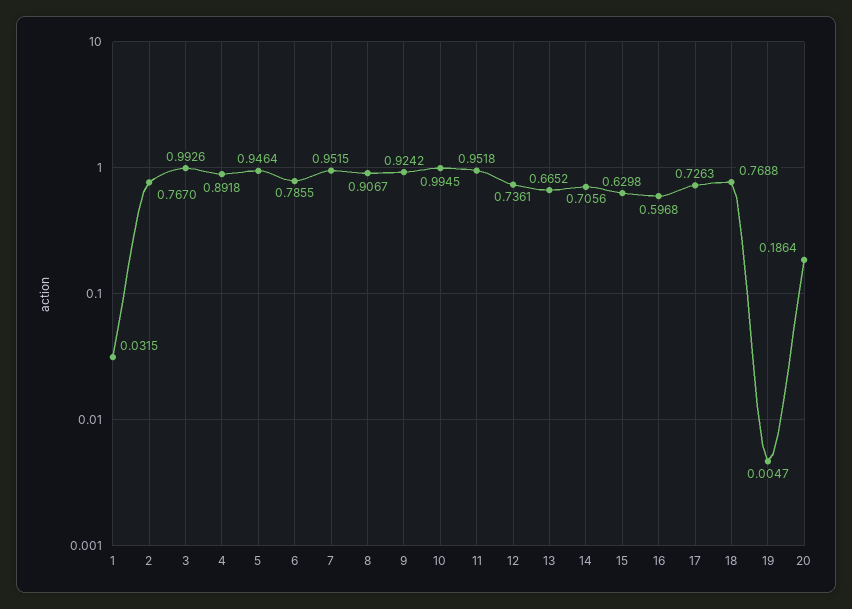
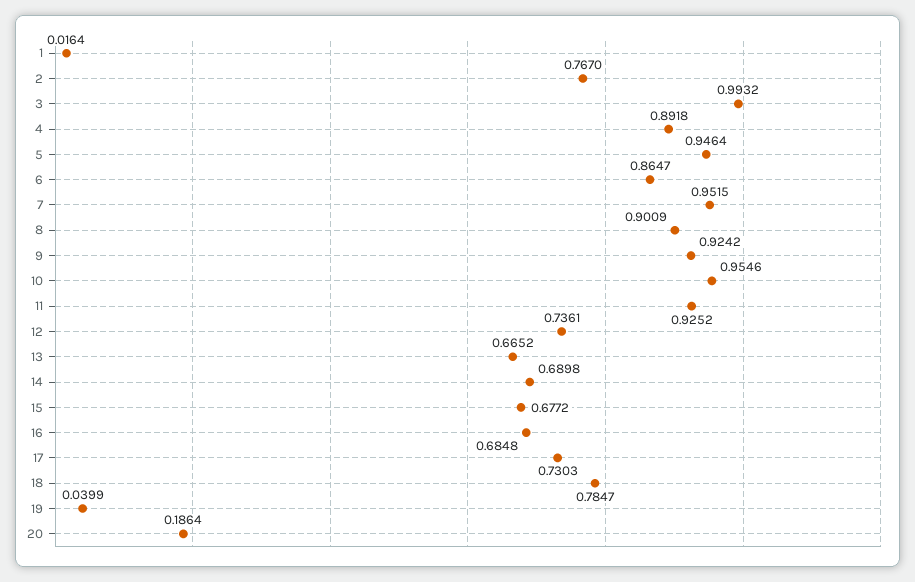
1: 0.0315 -> 0.0164
3: 0.9926 -> 0.9932
6: 0.7855 -> 0.8647
8: 0.9067 -> 0.9009
10: 0.9945 -> 0.9546
11: 0.9518 -> 0.9252
14: 0.7056 -> 0.6898
15: 0.6298 -> 0.6772
16: 0.5968 -> 0.6848
17: 0.7263 -> 0.7303
18: 0.7688 -> 0.7847
19: 0.0047 -> 0.0399

